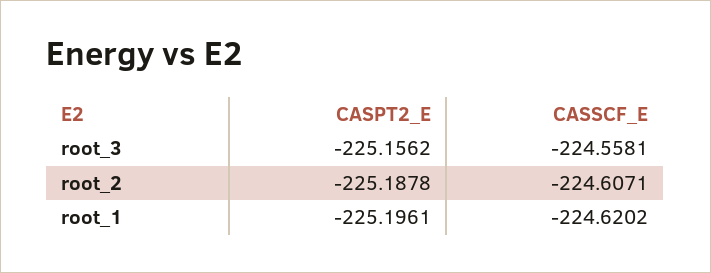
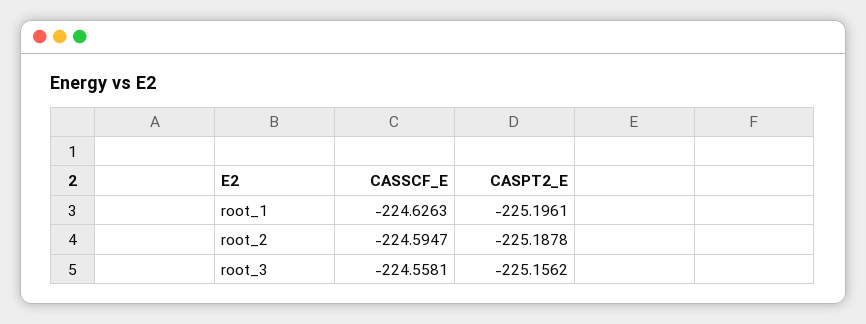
CASSCF_E, root_2: -224.6071 -> -224.5947
CASSCF_E, root_1: -224.6202 -> -224.6263

